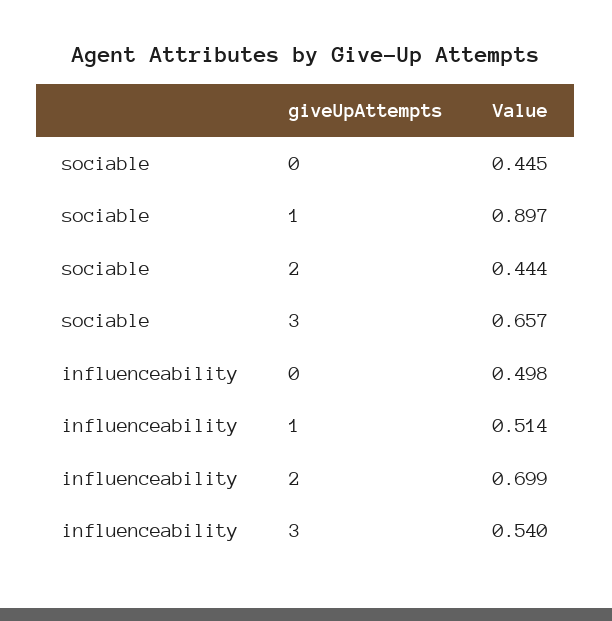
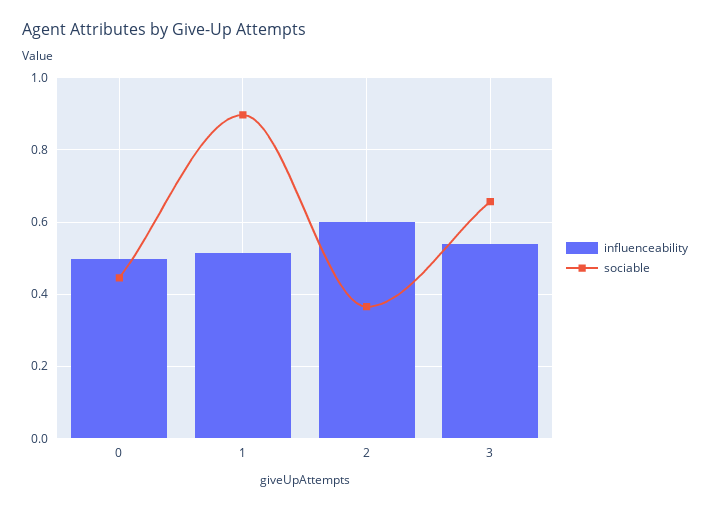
sociable, 2: 0.444 -> 0.36
influenceability, 2: 0.699 -> 0.6

